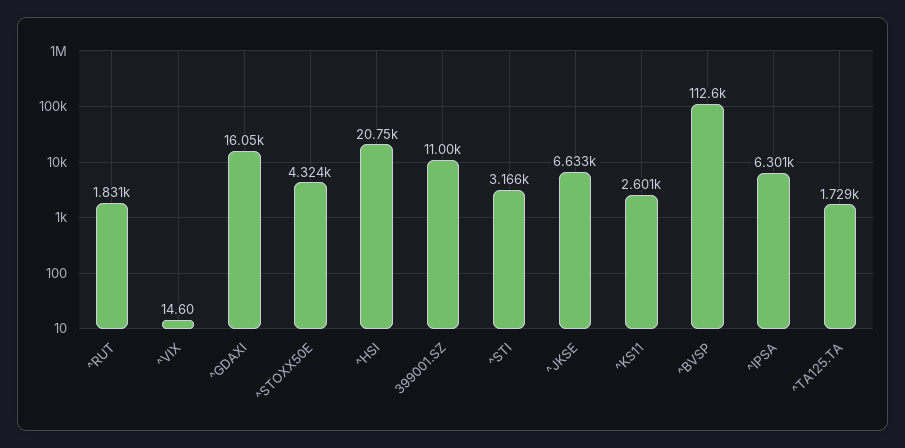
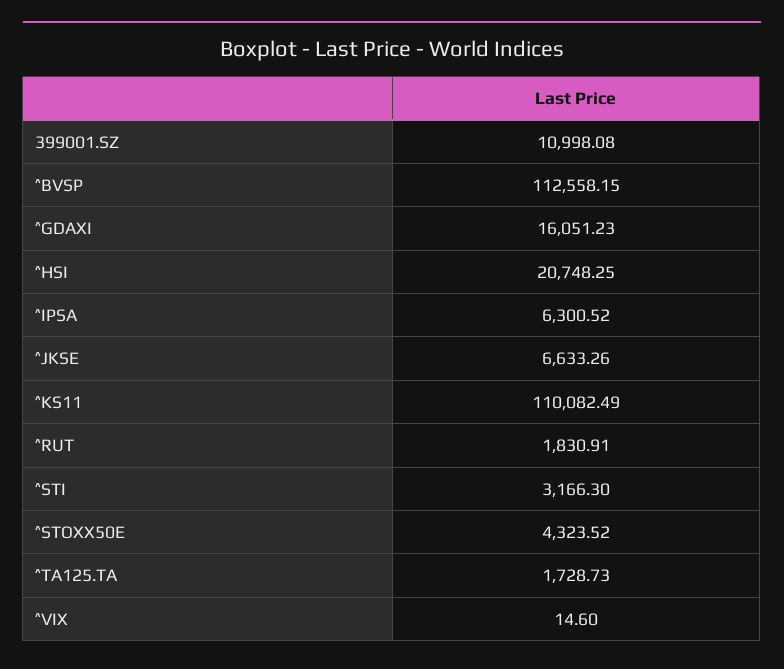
^KS11: 2601 -> 110082.49

